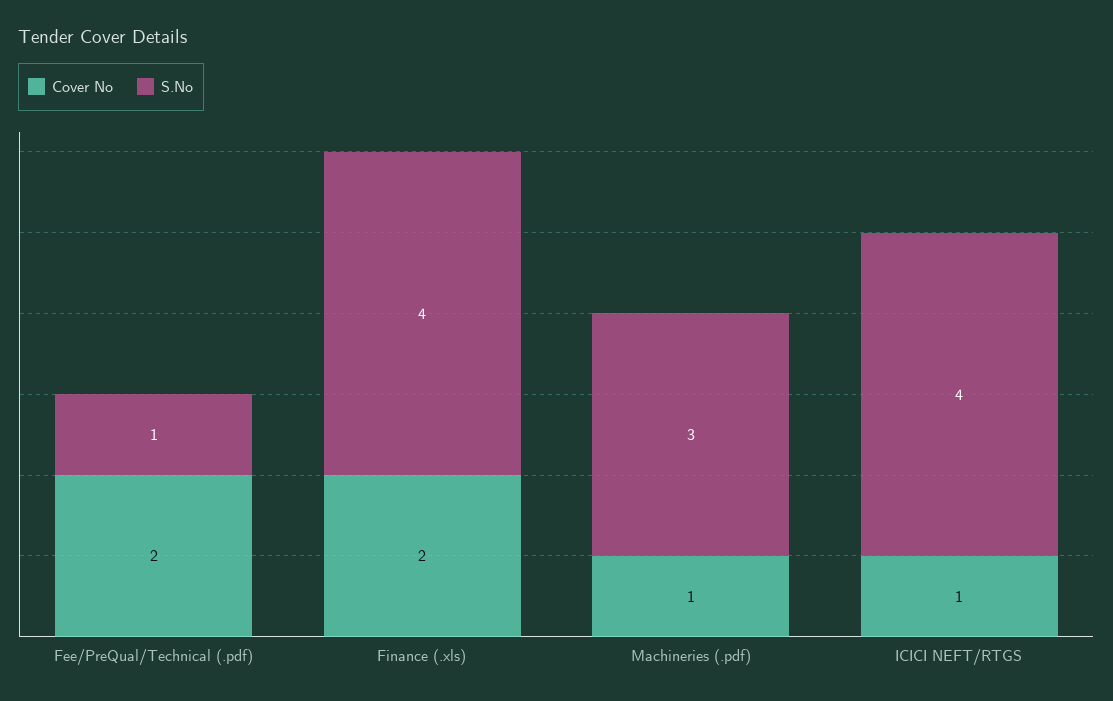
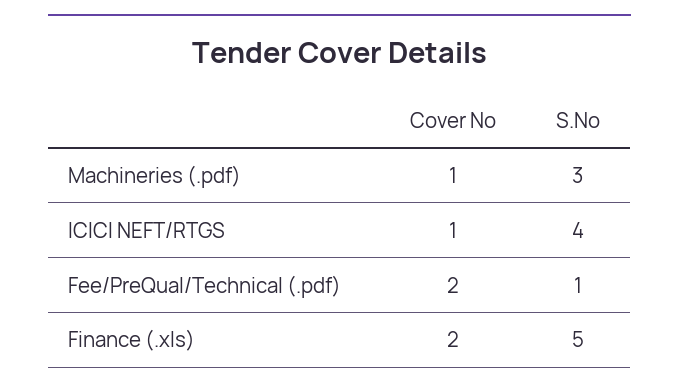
S.No, Finance (.xls): 4 -> 5

